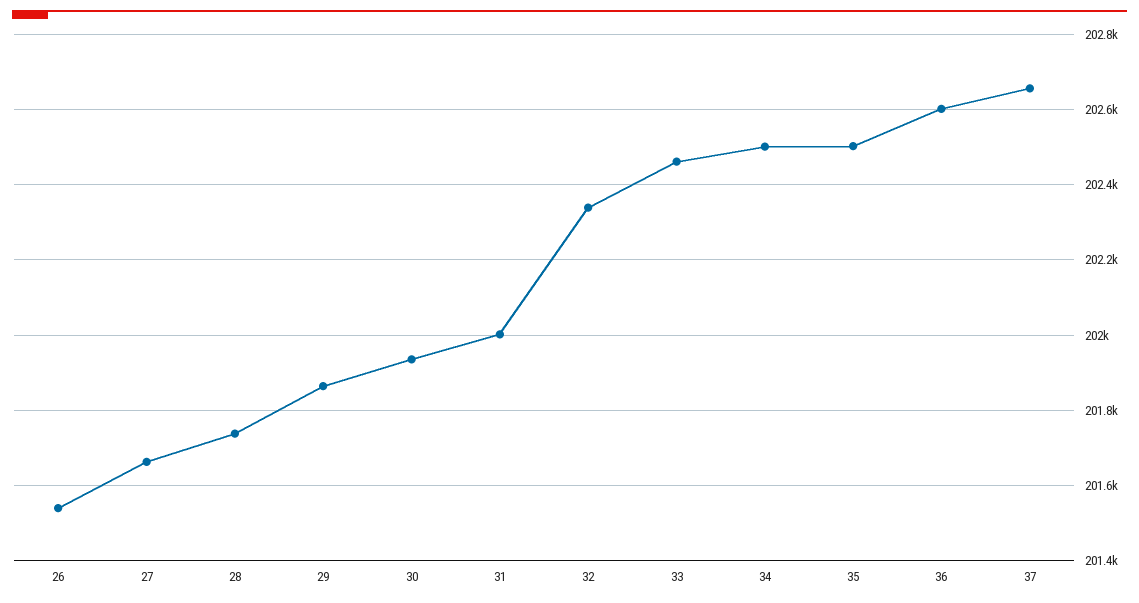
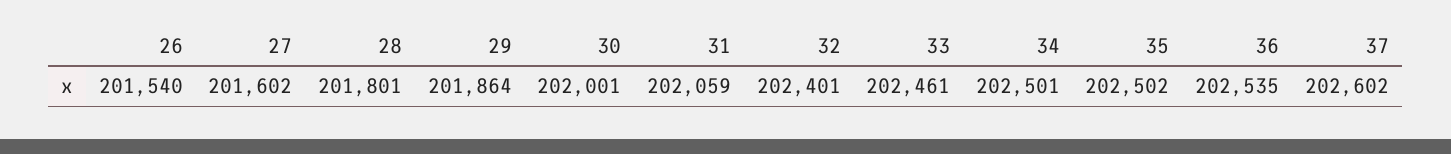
27: 201660 -> 201602
28: 201740 -> 201801
30: 201940 -> 202001
31: 202000 -> 202059
32: 202340 -> 202401
36: 202600 -> 202535
37: 202660 -> 202602

